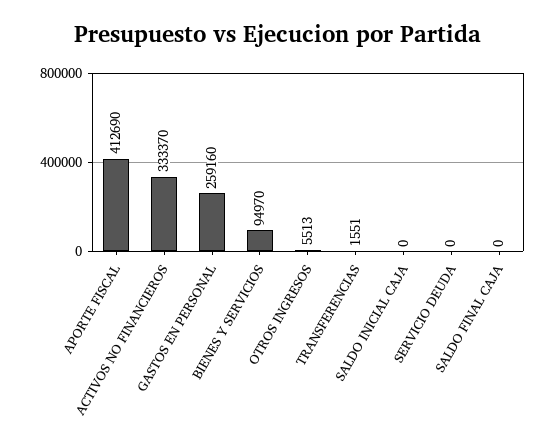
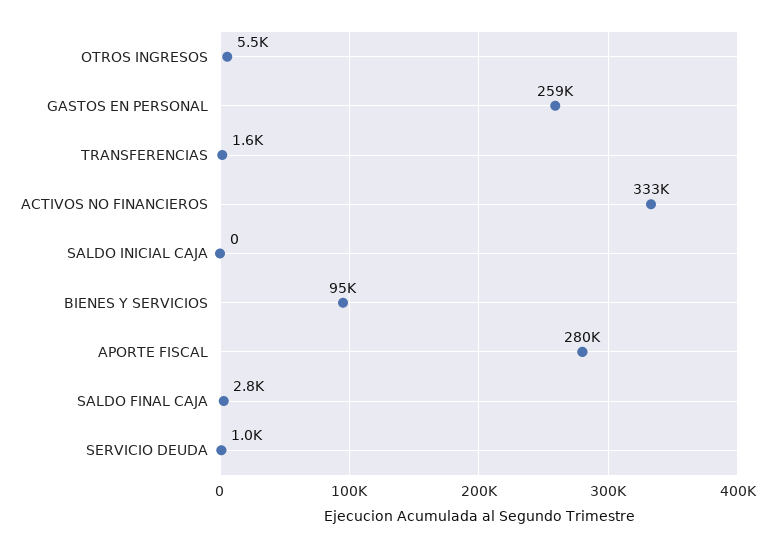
APORTE FISCAL: 412690 -> 280000
SERVICIO DEUDA: 0 -> 1000
SALDO FINAL CAJA: 0 -> 2800

